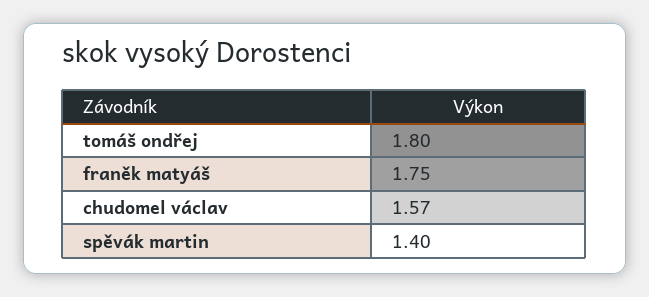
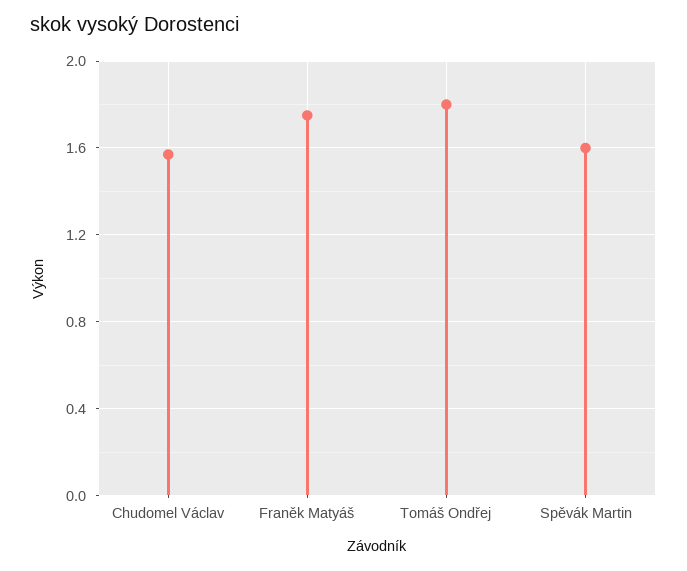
spěvák martin: 1.4 -> 1.6

